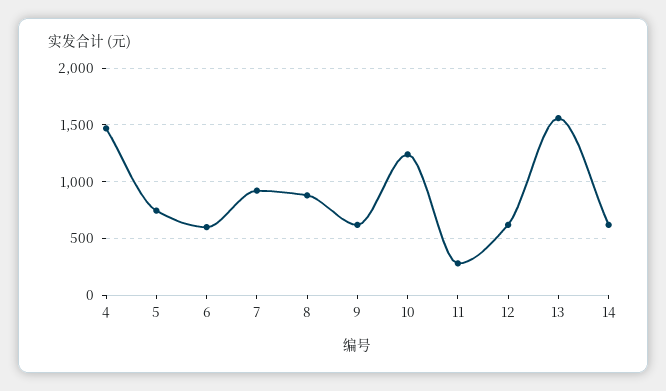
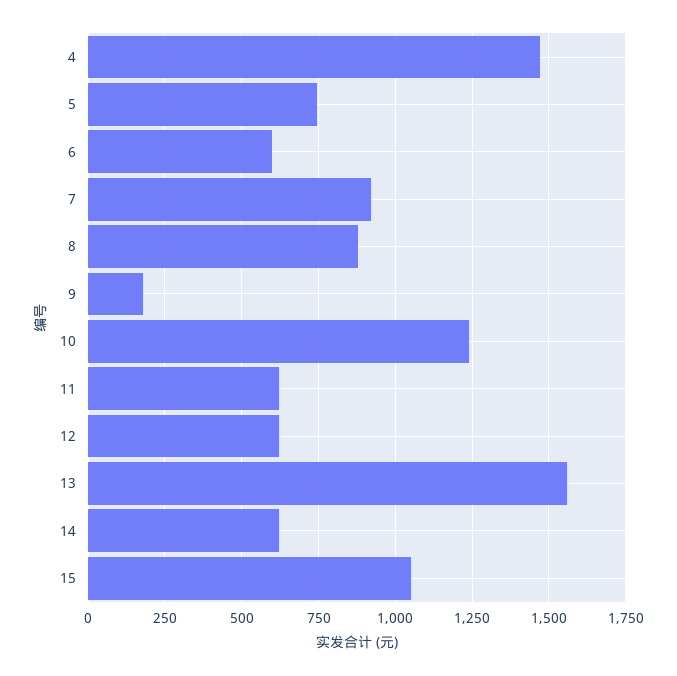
9: 600 -> 175
11: 300 -> 625
15: none -> 1050

